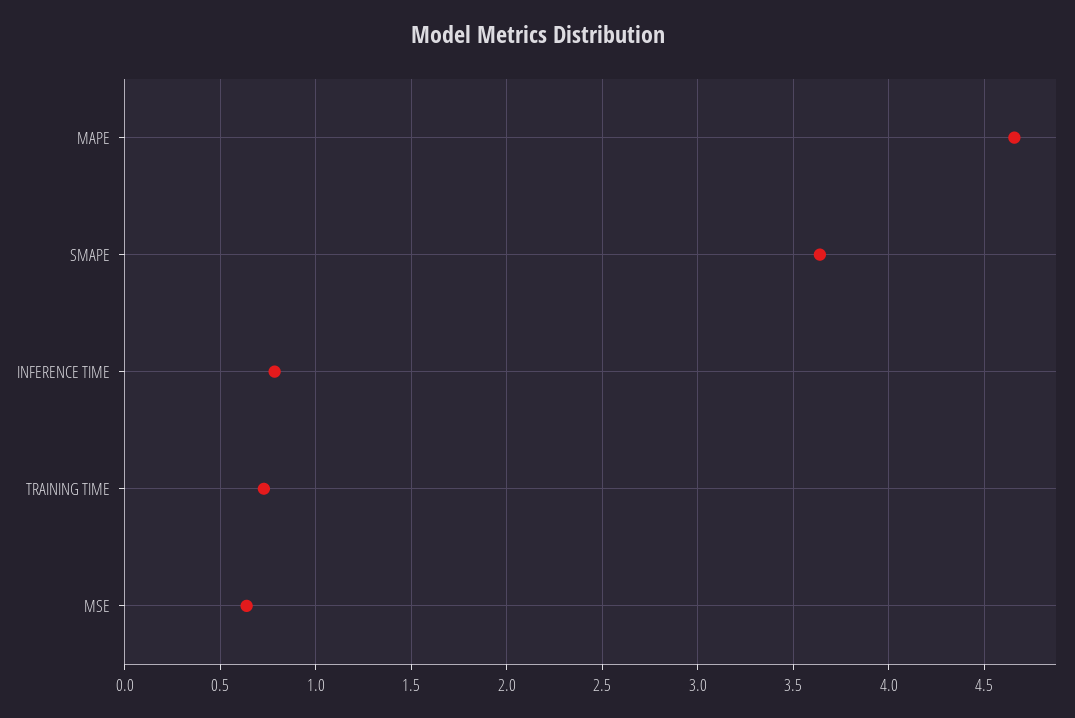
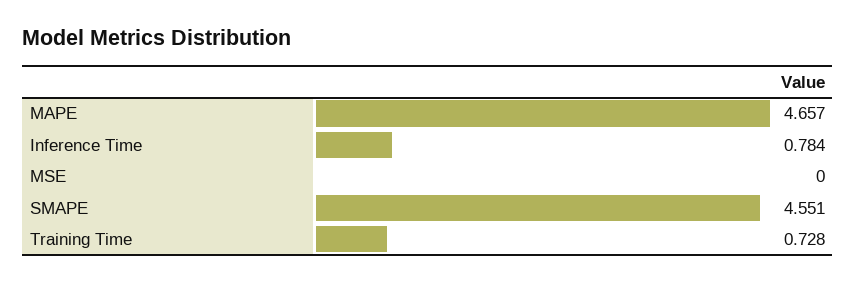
SMAPE: 3.65 -> 4.551
MSE: 0.65 -> 0

